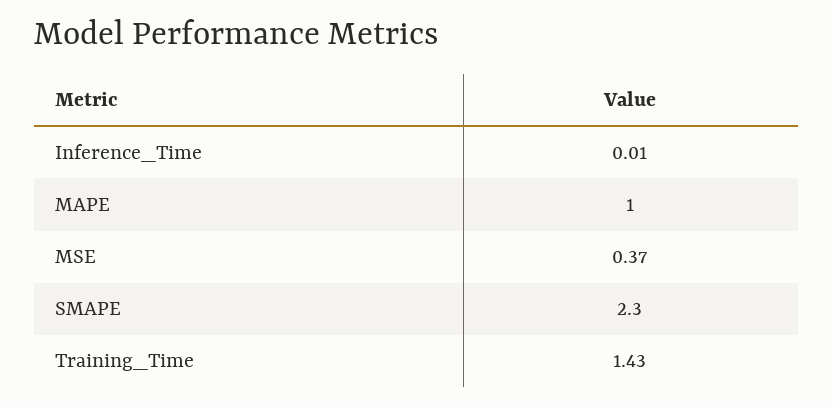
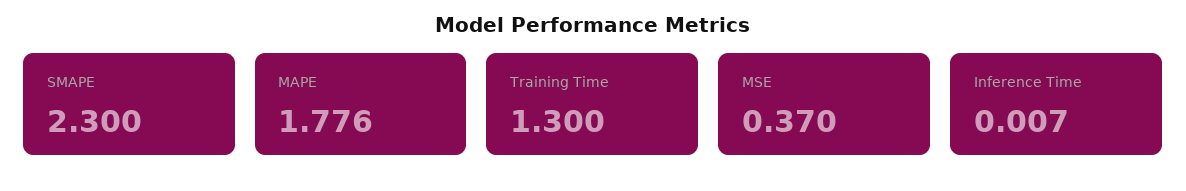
MAPE: 1 -> 1.776
Training_Time: 1.43 -> 1.3

